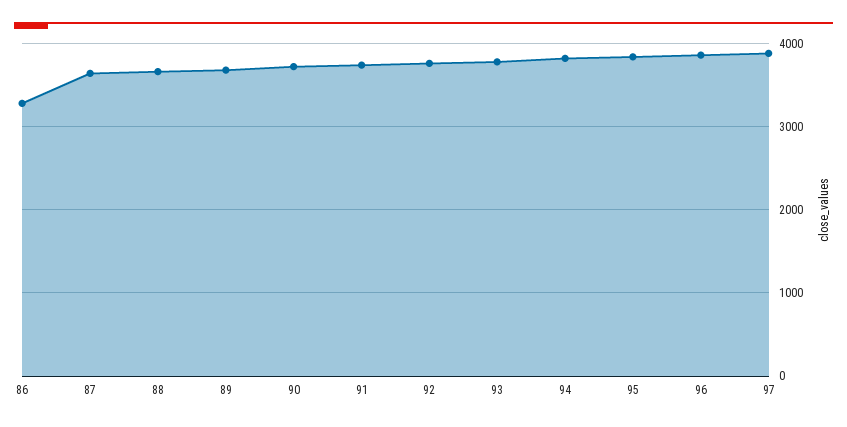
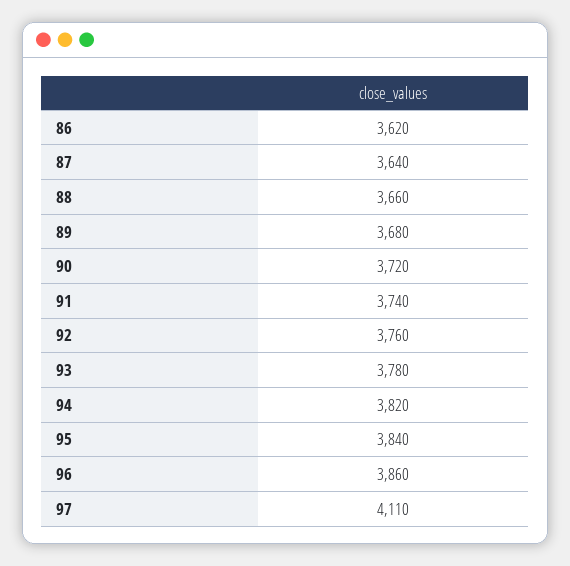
86: 3300 -> 3620
97: 3900 -> 4110

